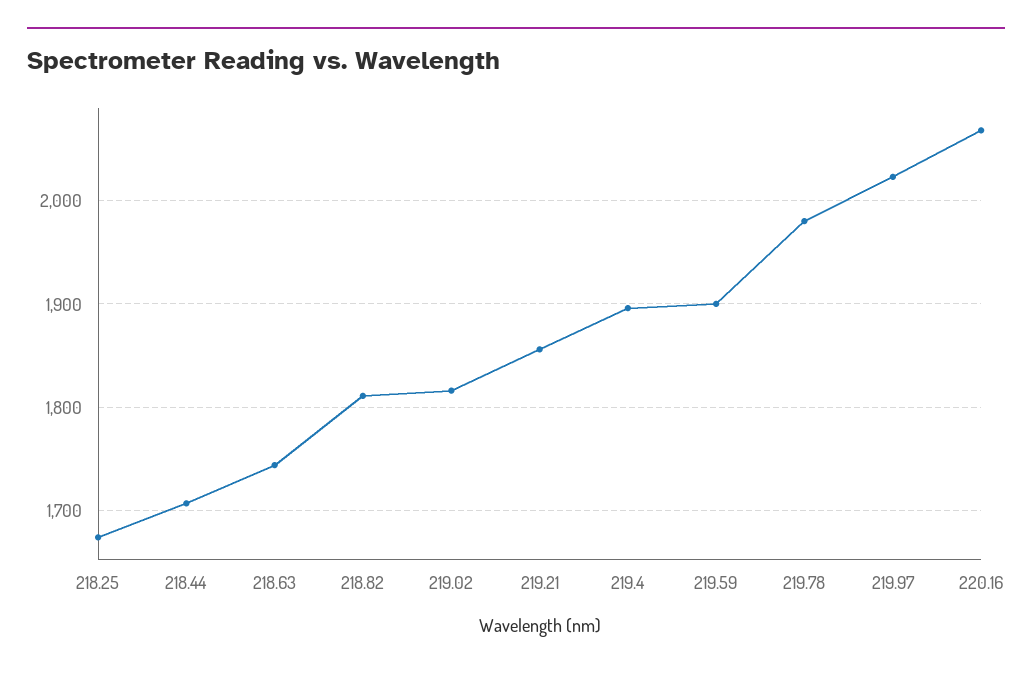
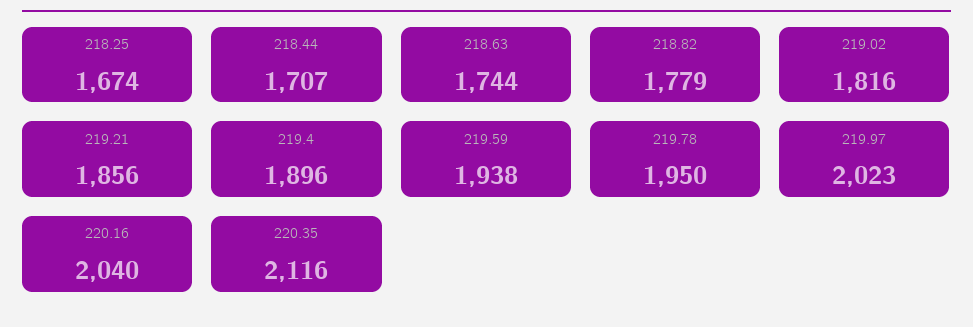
218.82: 1810 -> 1779
219.59: 1900 -> 1938
219.78: 1980 -> 1950
220.16: 2070 -> 2040
220.35: none -> 2116

